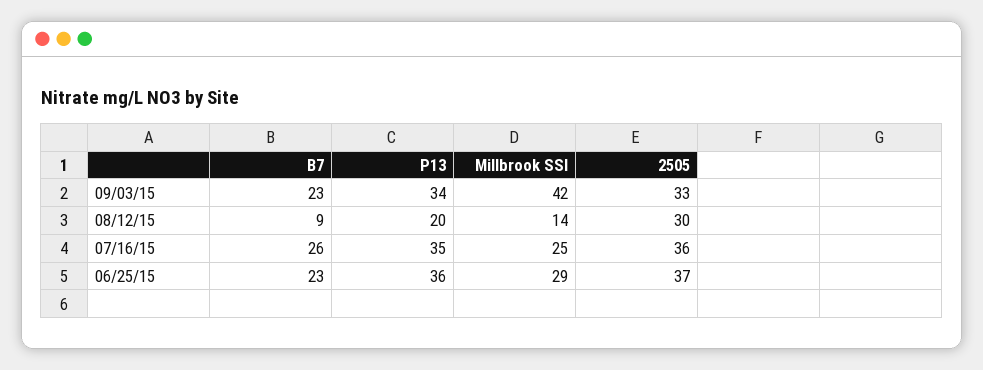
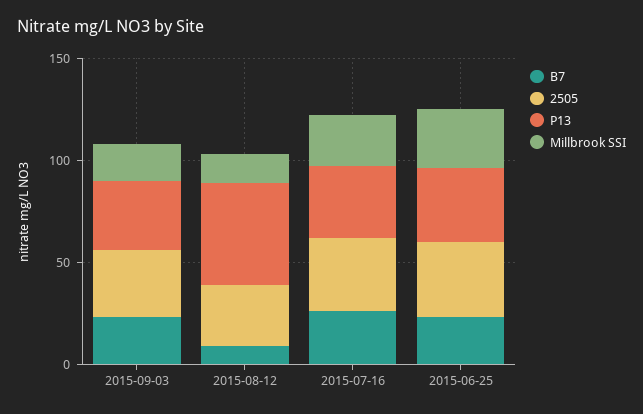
Millbrook SSI, 09/03/15: 42 -> 20
P13, 08/12/15: 20 -> 50

